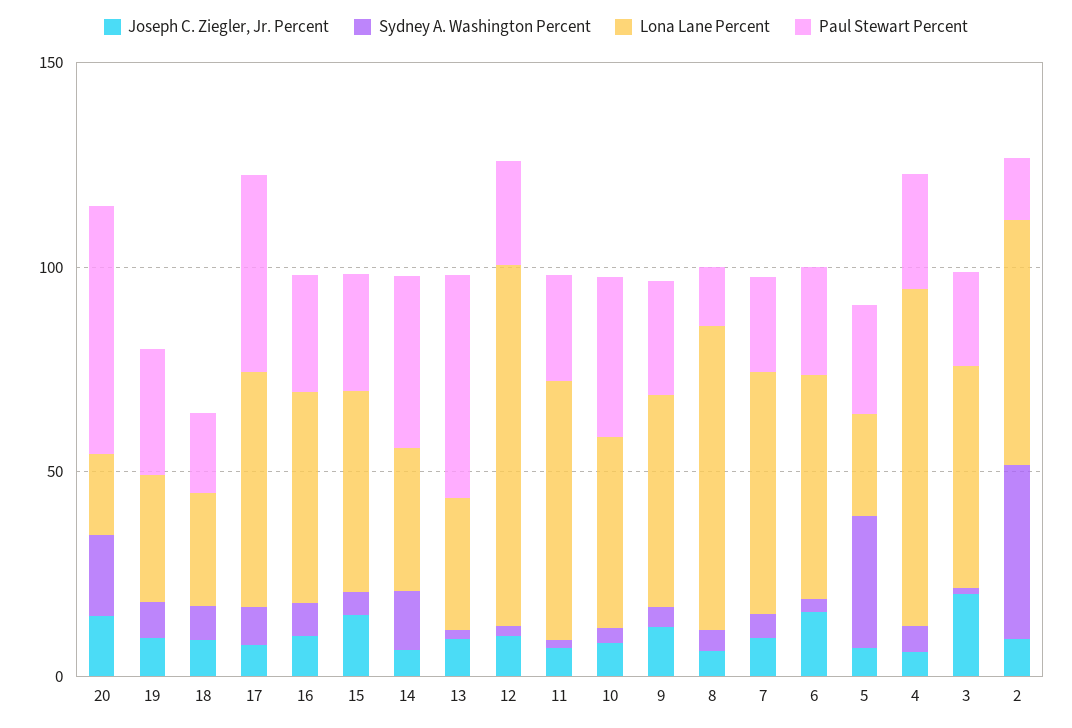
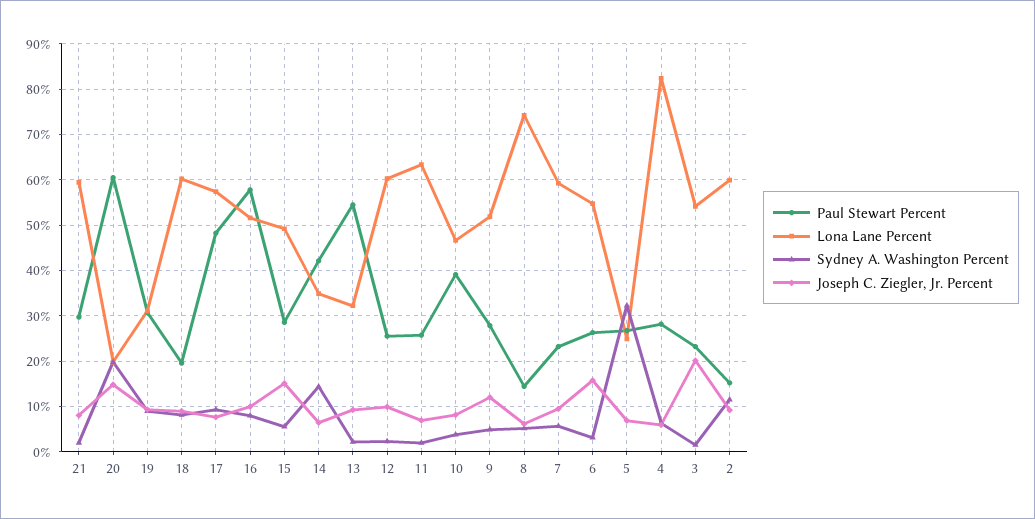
Lona Lane Percent, 18: 30 -> 60
Paul Stewart Percent, 16: 30 -> 58
Lona Lane Percent, 12: 90 -> 60
Sydney A. Washington Percent, 2: 40 -> 12
Paul Stewart Percent, 21: none -> 30
Lona Lane Percent, 21: none -> 60
Sydney A. Washington Percent, 21: none -> 2
Joseph C. Ziegler, Jr. Percent, 21: none -> 8

